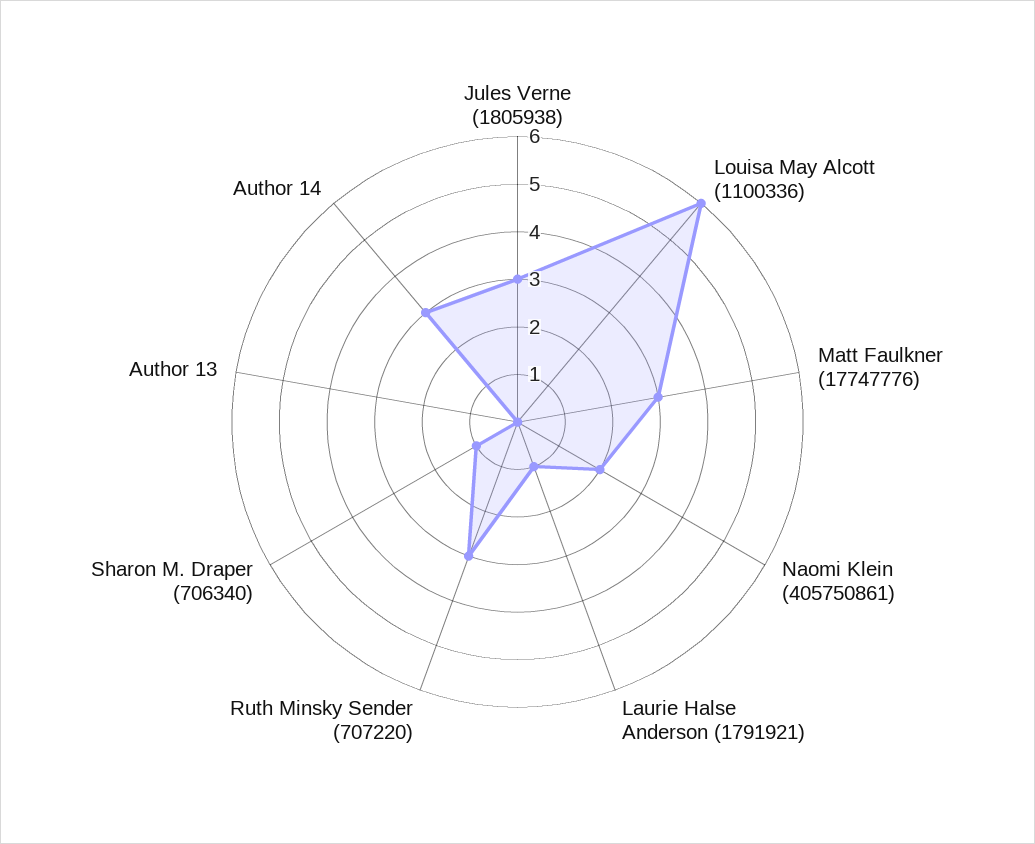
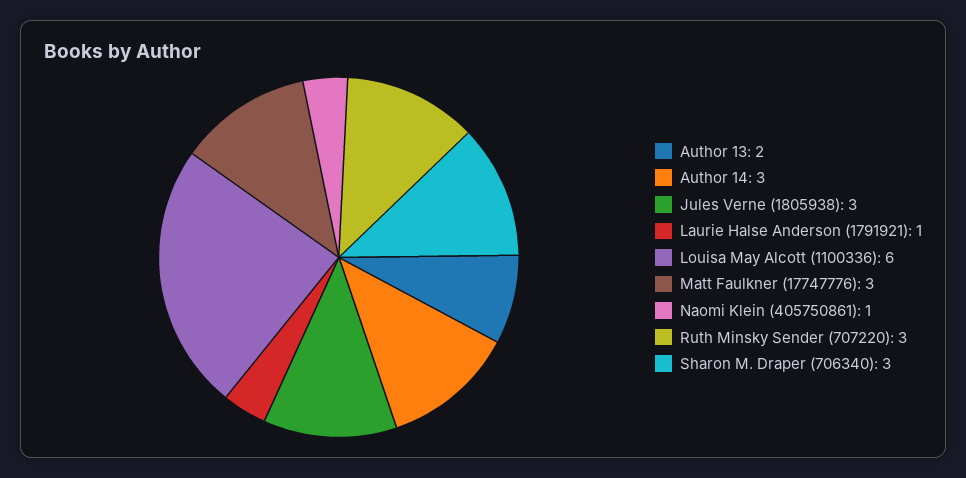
Naomi Klein (405750861): 2 -> 1
Sharon M. Draper (706340): 1 -> 3
Author 13: 0 -> 2

